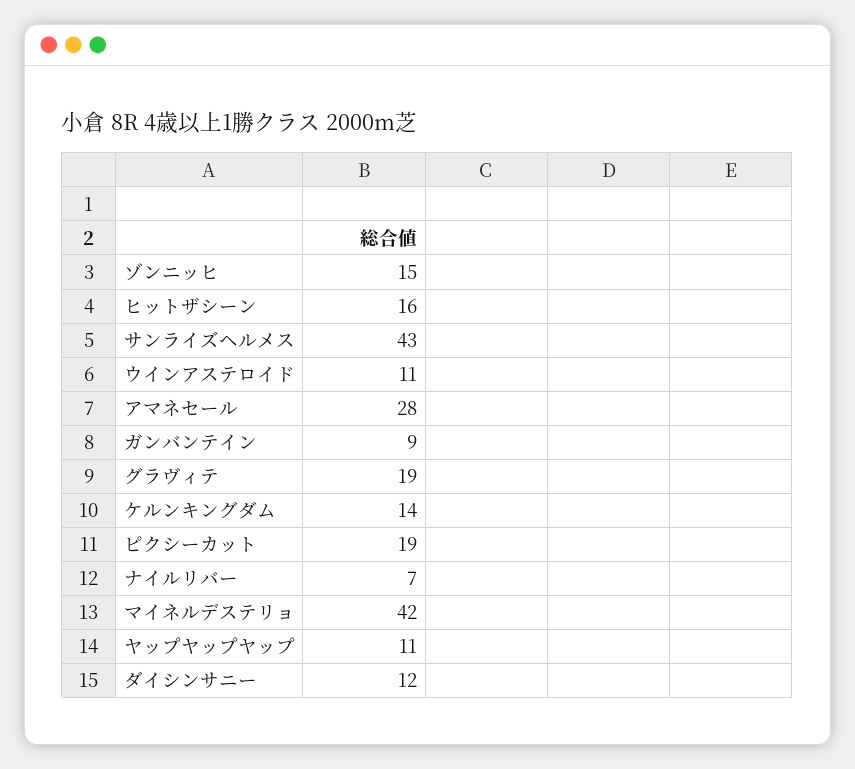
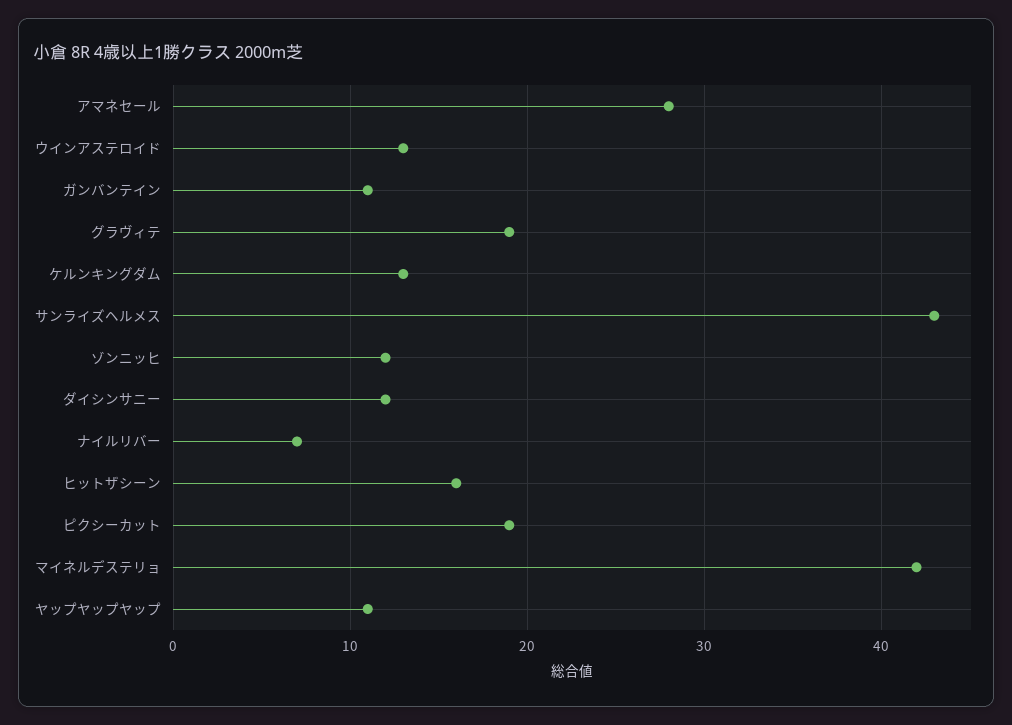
ゾンニッヒ: 15 -> 12
ウインアステロイド: 11 -> 13
ガンバンテイン: 9 -> 11
ケルンキングダム: 14 -> 13

